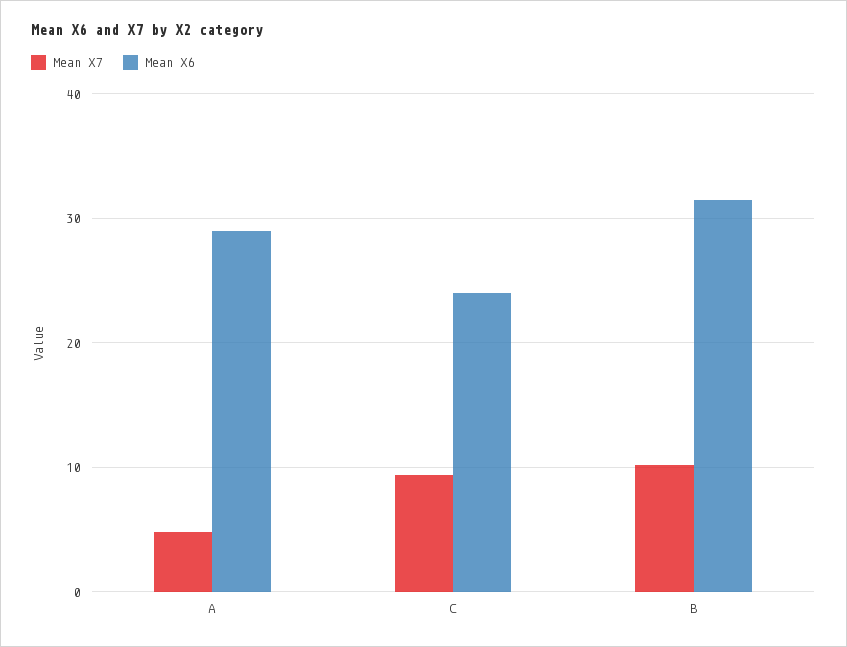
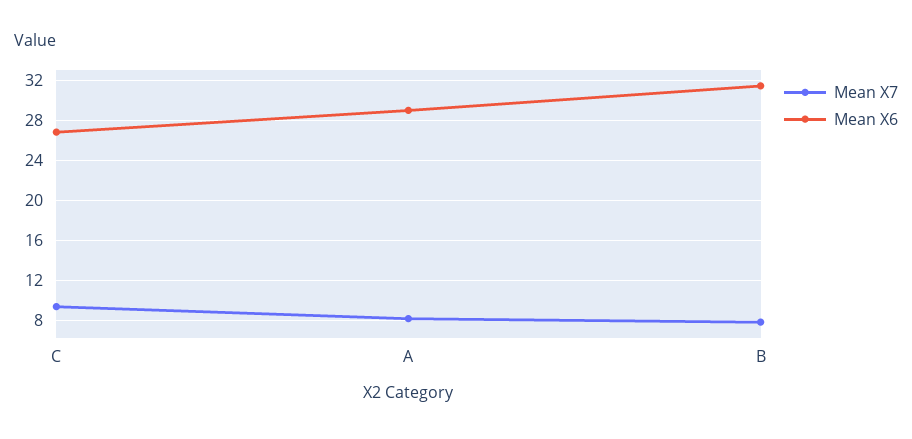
Mean X7, A: 5 -> 8
Mean X6, C: 24 -> 27
Mean X7, B: 10 -> 8

